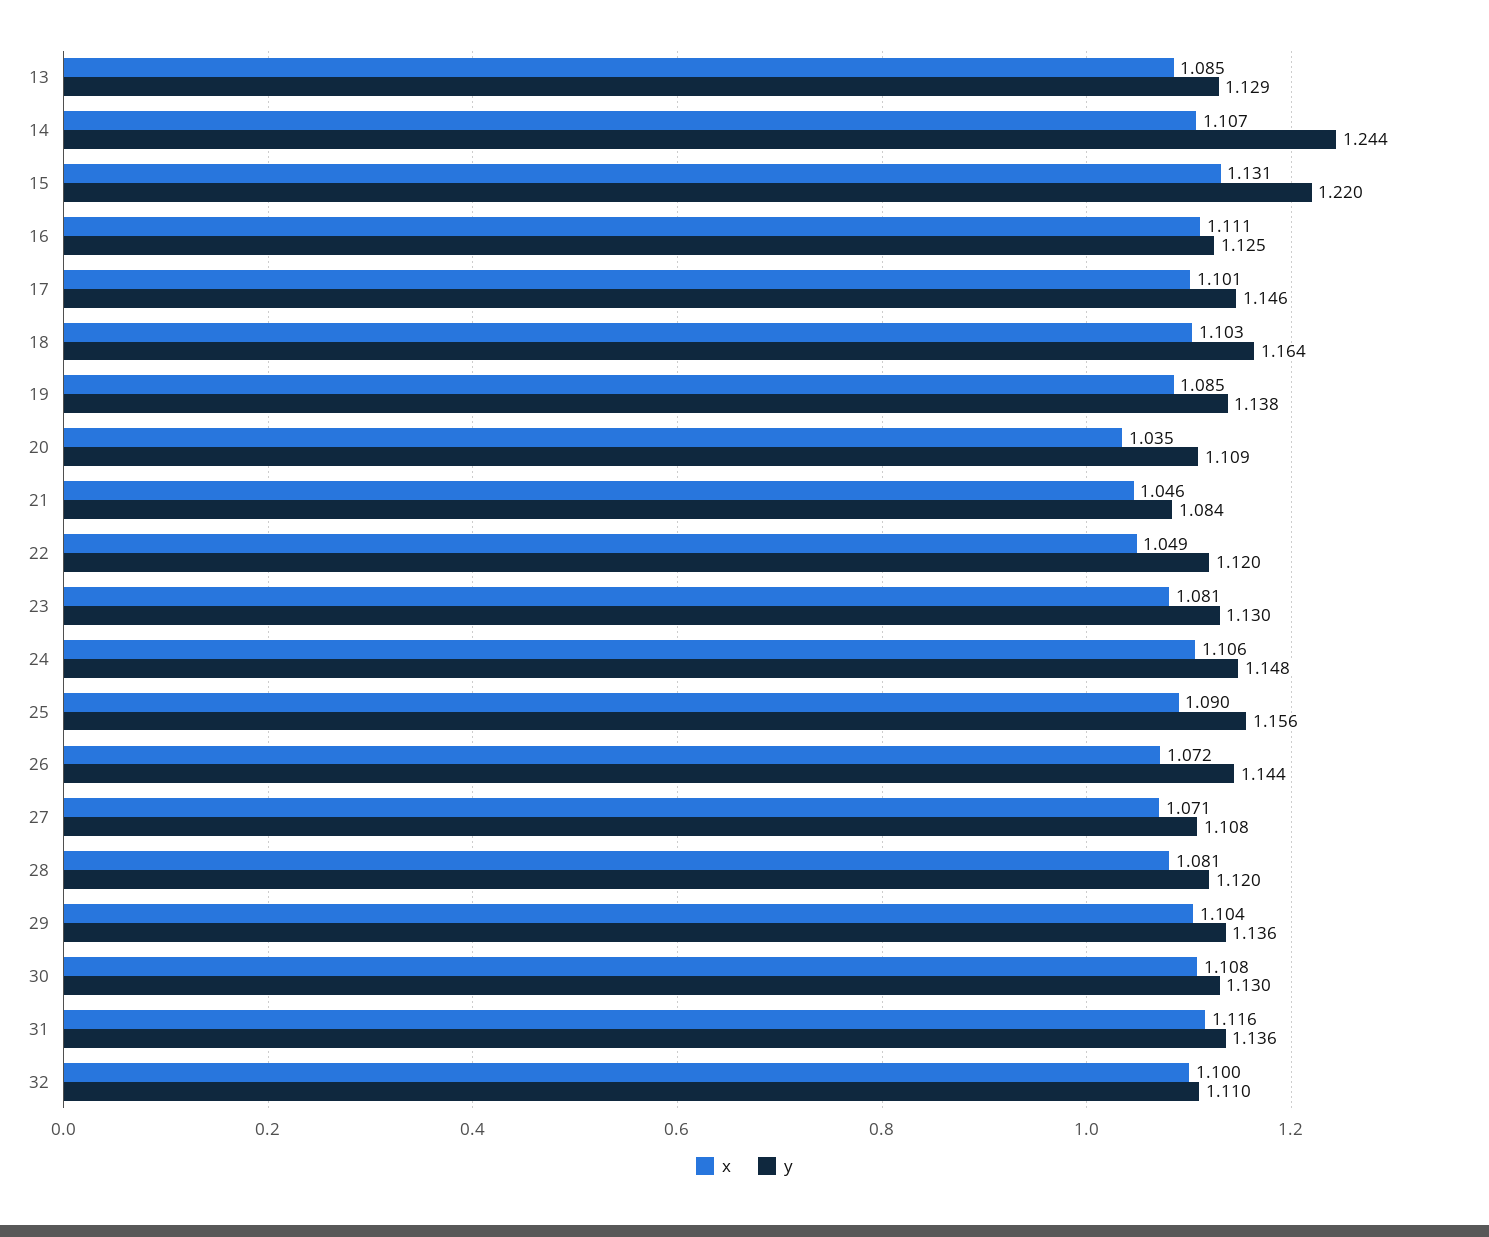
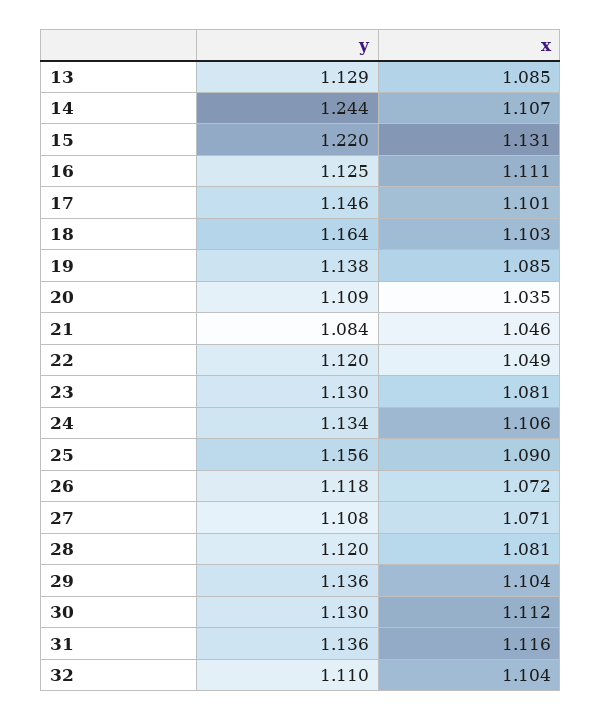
y, 24: 1.148 -> 1.134
y, 26: 1.144 -> 1.118
x, 30: 1.108 -> 1.112
x, 32: 1.1 -> 1.104

